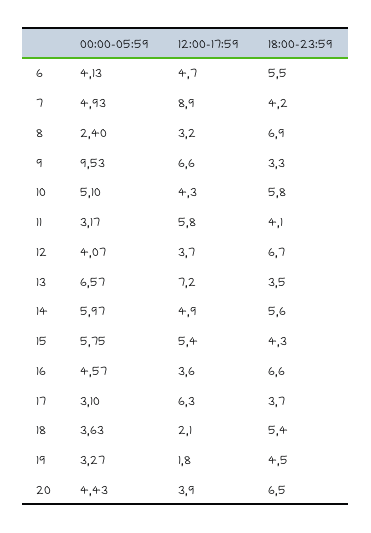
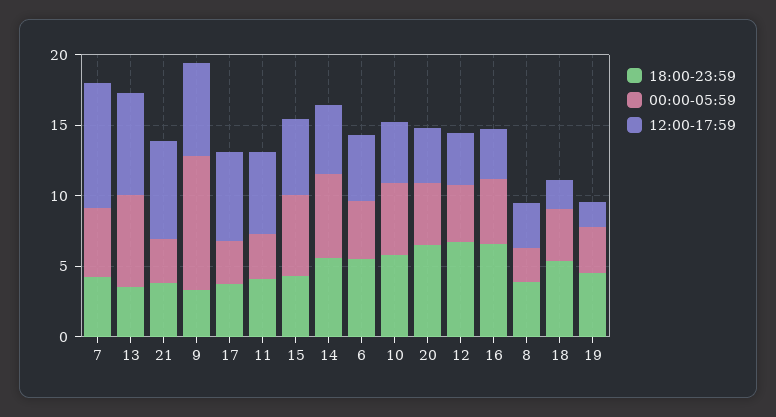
18:00-23:59, 8: 6.9 -> 4
18:00-23:59, 21: none -> 4
00:00-05:59, 21: none -> 3
12:00-17:59, 21: none -> 7

